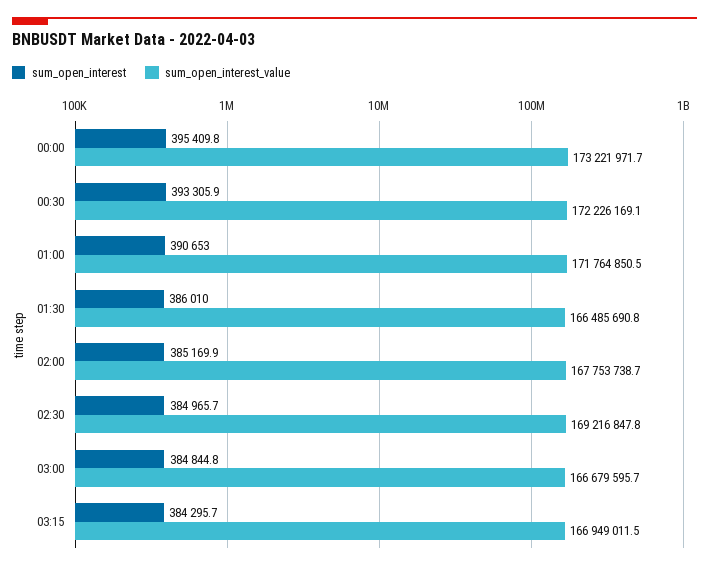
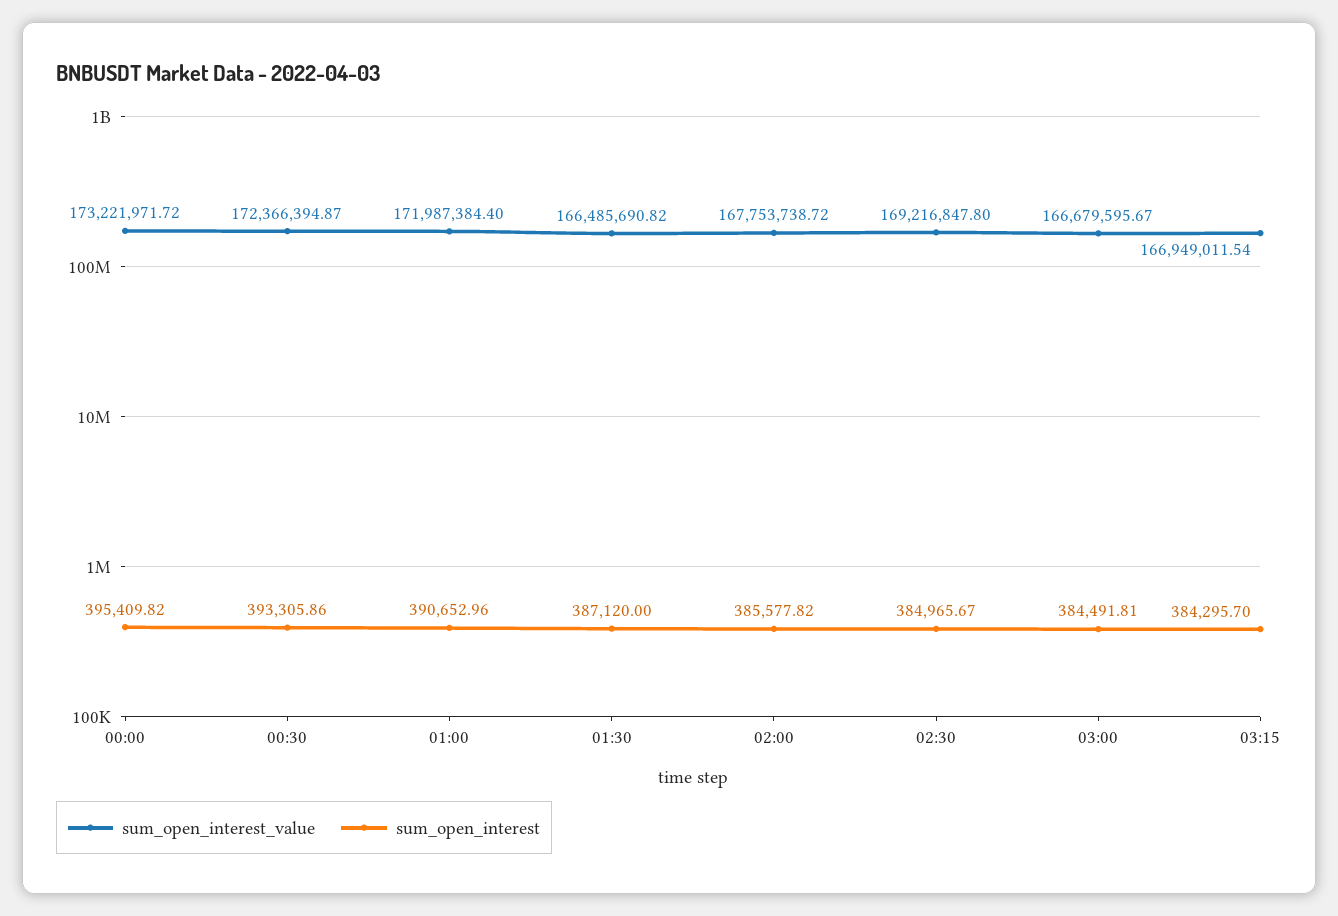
sum_open_interest_value, 00:30: 172226169.1 -> 172366394.87
sum_open_interest_value, 01:00: 171764850.5 -> 171987384.4
sum_open_interest, 01:30: 386010 -> 387120
sum_open_interest, 02:00: 385169.9 -> 385577.82
sum_open_interest, 03:00: 384844.8 -> 384491.81

